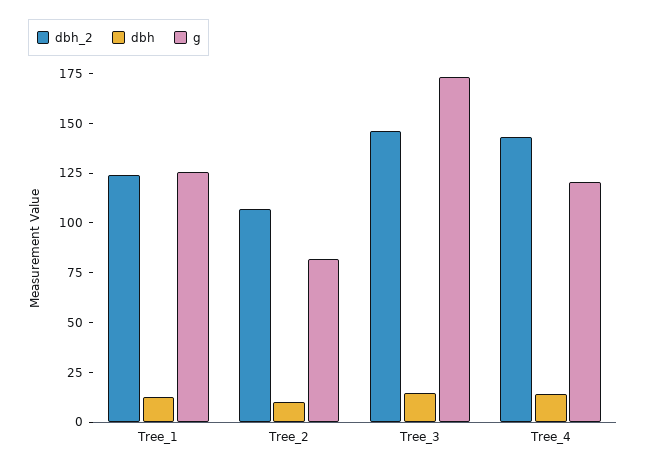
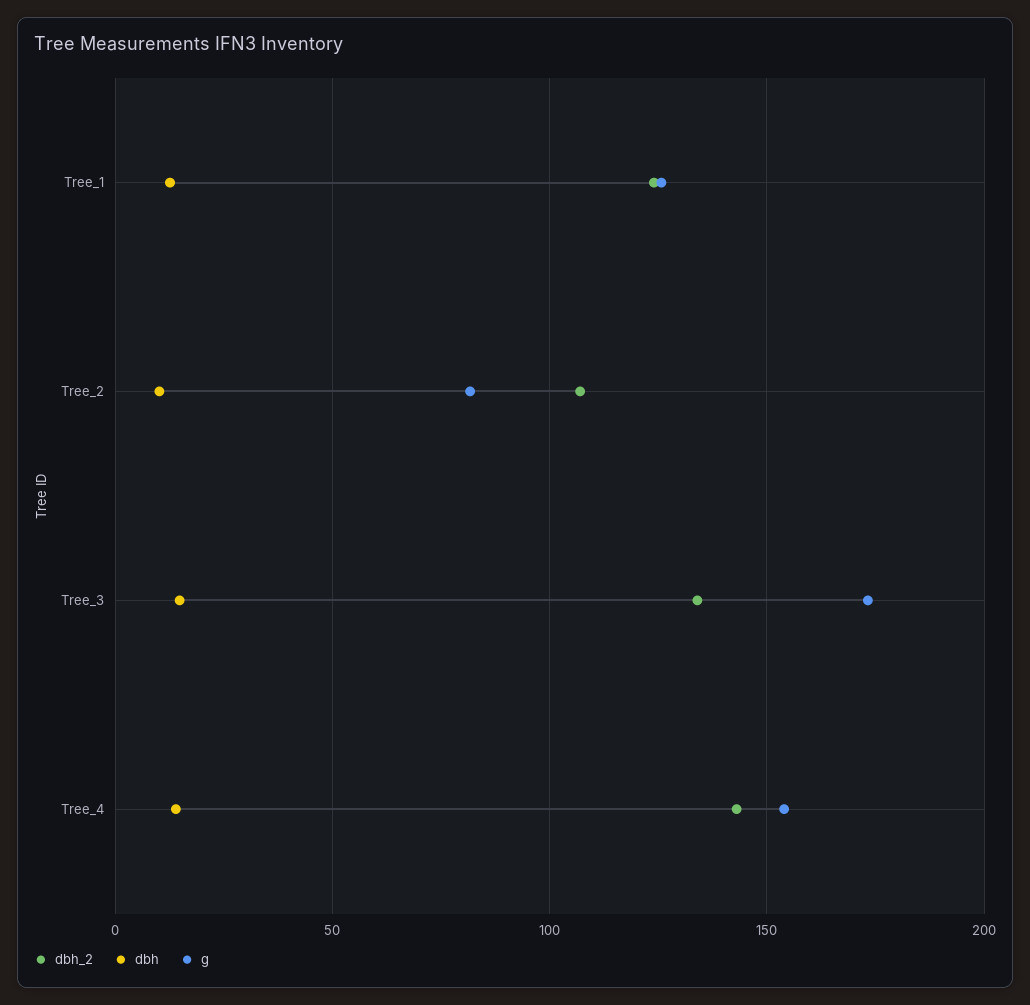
dbh_2, Tree_3: 145 -> 135
g, Tree_4: 120 -> 155

